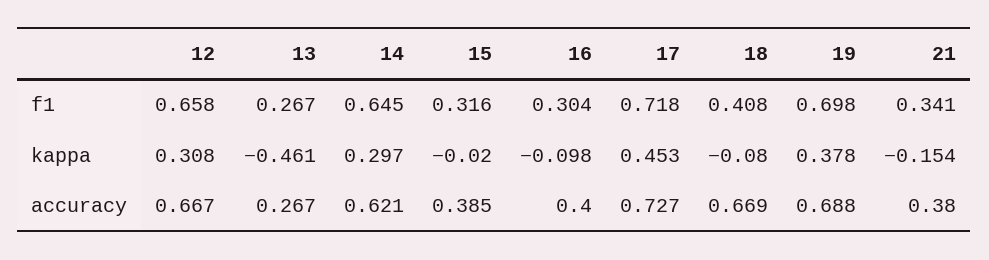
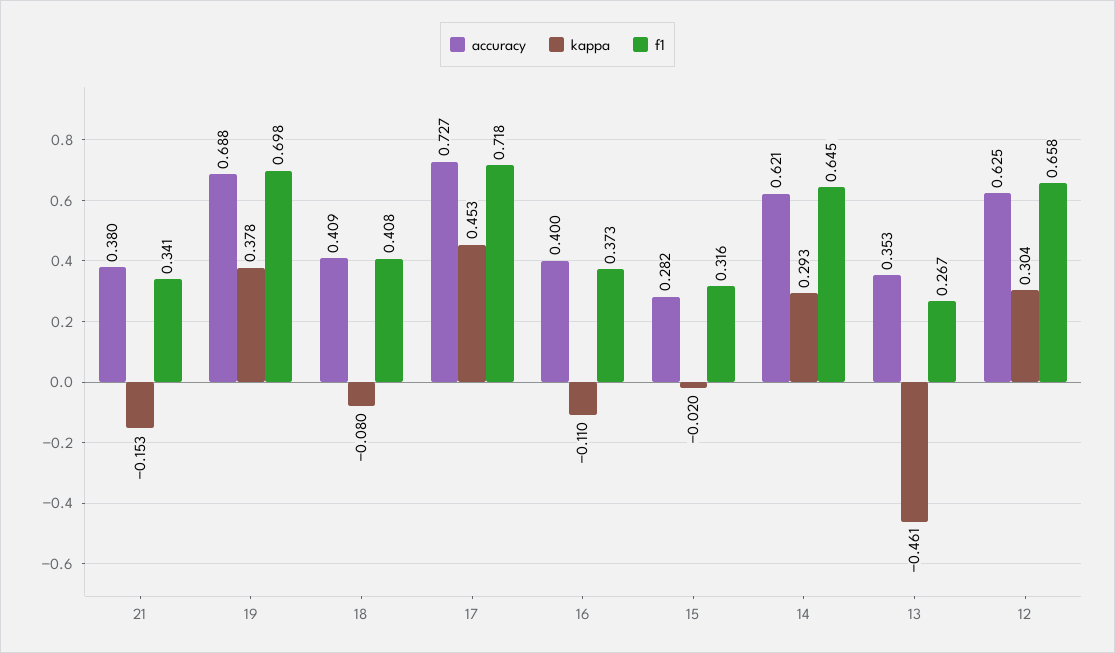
f1, 16: 0.304 -> 0.373
kappa, 12: 0.308 -> 0.304
kappa, 14: 0.297 -> 0.293
kappa, 16: -0.098 -> -0.11
kappa, 21: -0.154 -> -0.153
accuracy, 12: 0.667 -> 0.625
accuracy, 13: 0.267 -> 0.353
accuracy, 15: 0.385 -> 0.282
accuracy, 18: 0.669 -> 0.409

